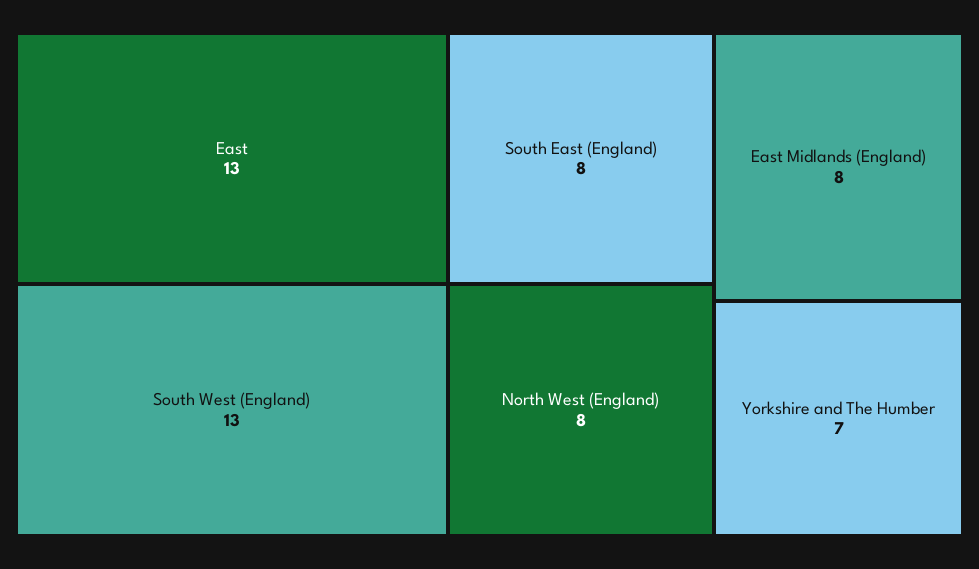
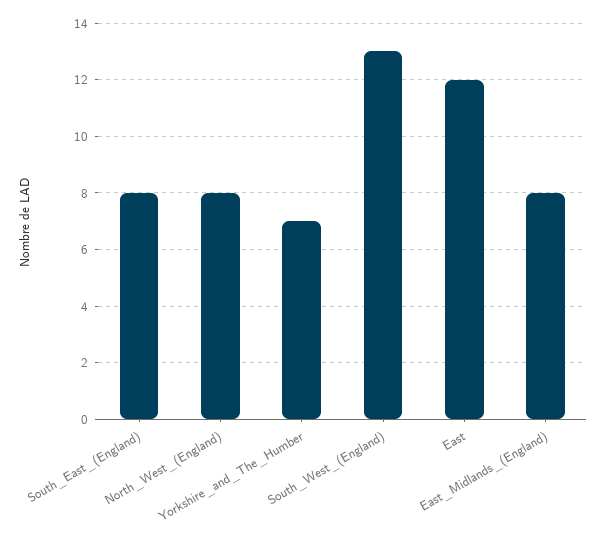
East: 13 -> 12

